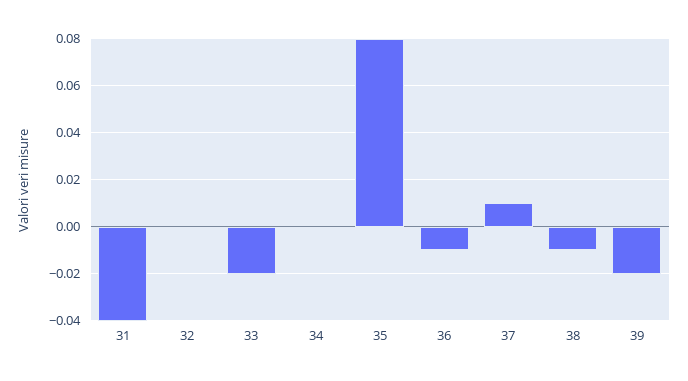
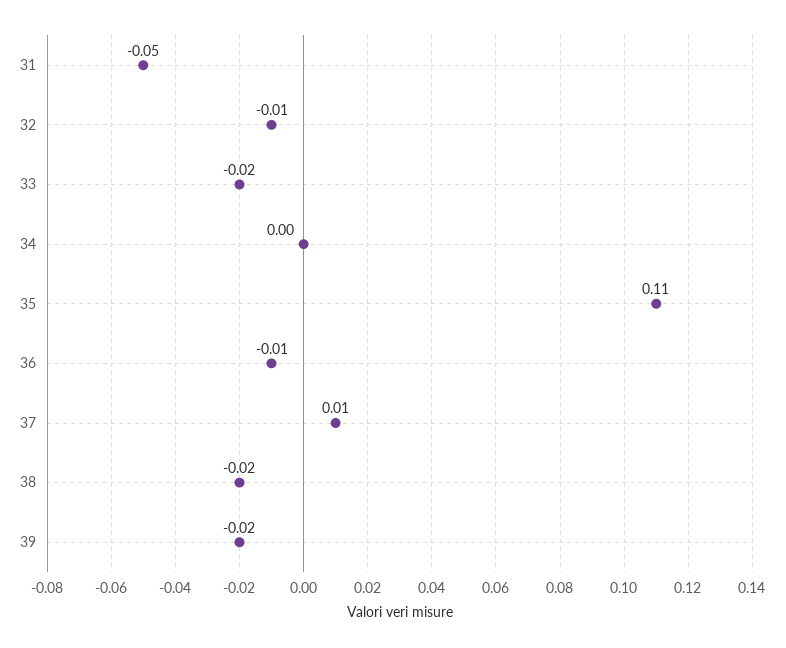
31: -0.04 -> -0.05
32: 0 -> -0.01
35: 0.08 -> 0.11
38: -0.01 -> -0.02

